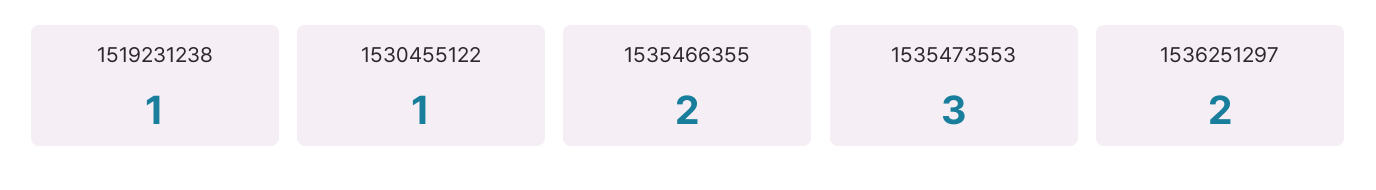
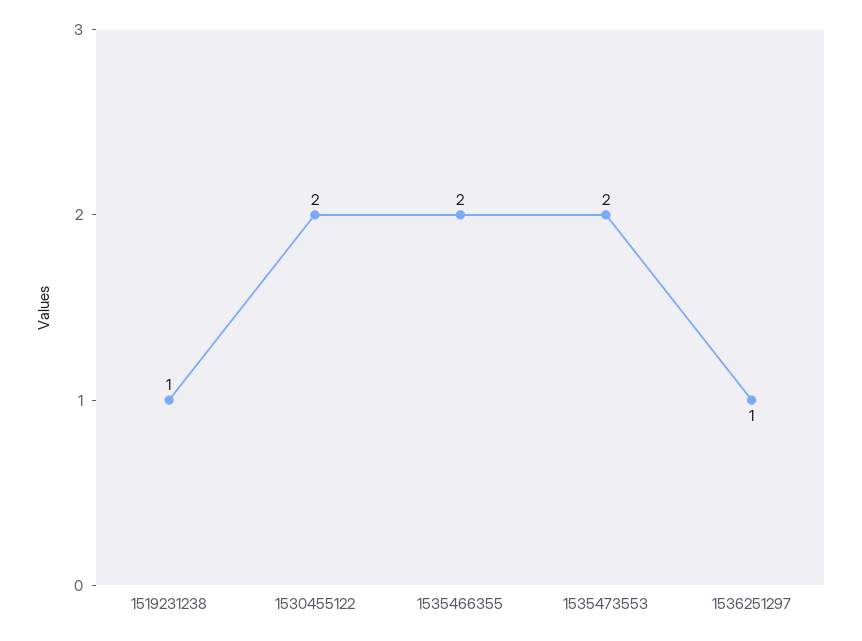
1530455122: 1 -> 2
1535473553: 3 -> 2
1536251297: 2 -> 1

